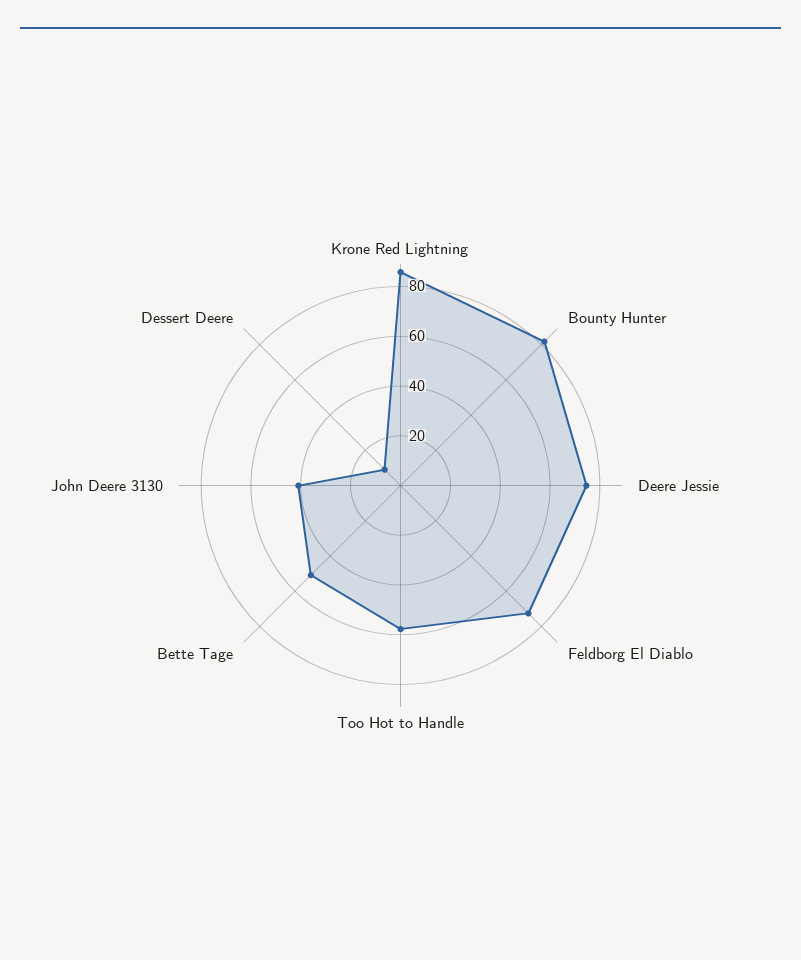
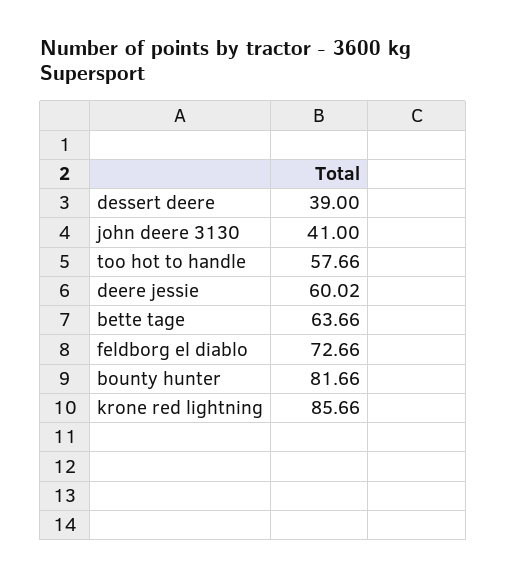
Deere Jessie: 75 -> 60.02
Bette Tage: 50 -> 63.66
Dessert Deere: 10 -> 39

